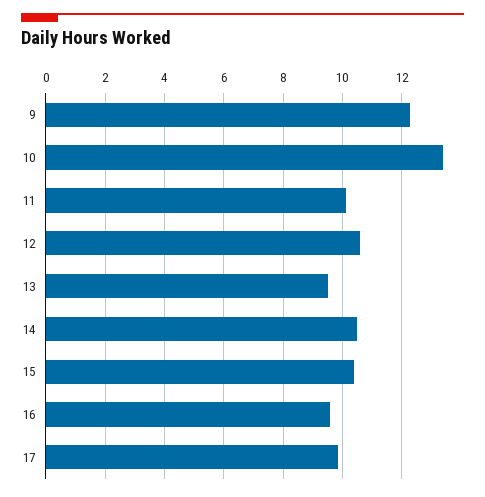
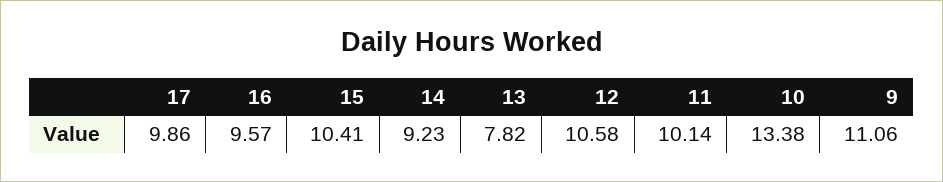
9: 12.25 -> 11.06
13: 9.5 -> 7.82
14: 10.5 -> 9.23

